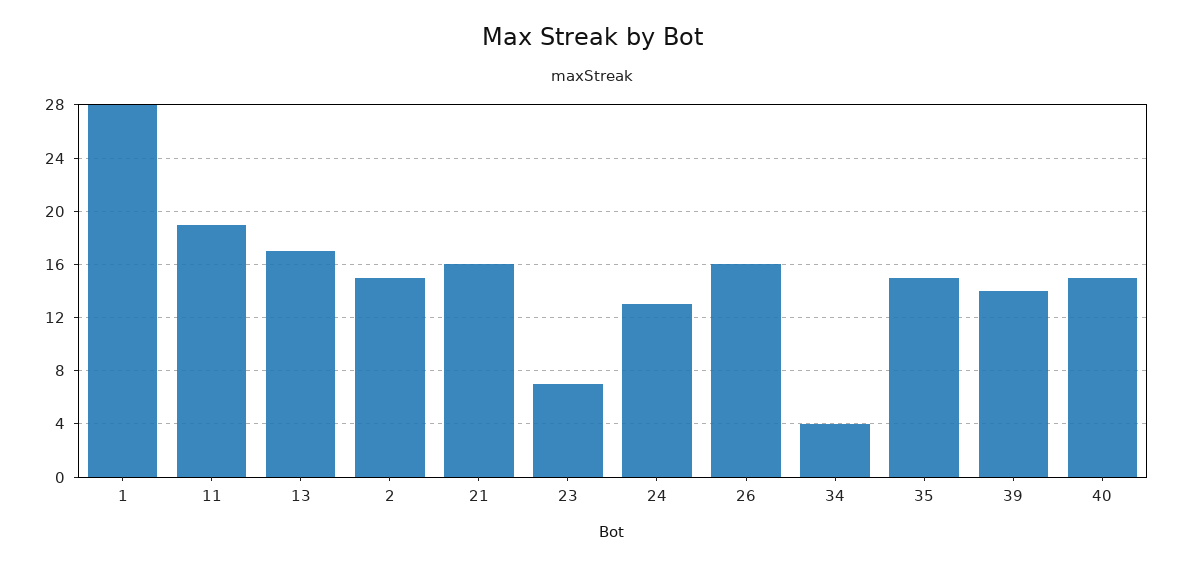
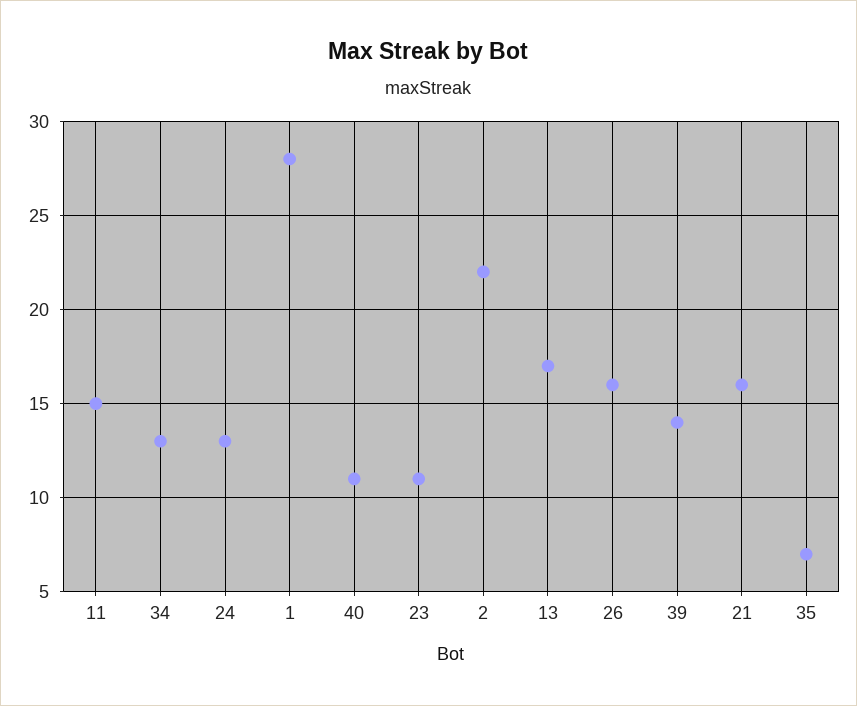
11: 19 -> 15
2: 15 -> 22
23: 7 -> 11
34: 4 -> 13
35: 15 -> 7
40: 15 -> 11

